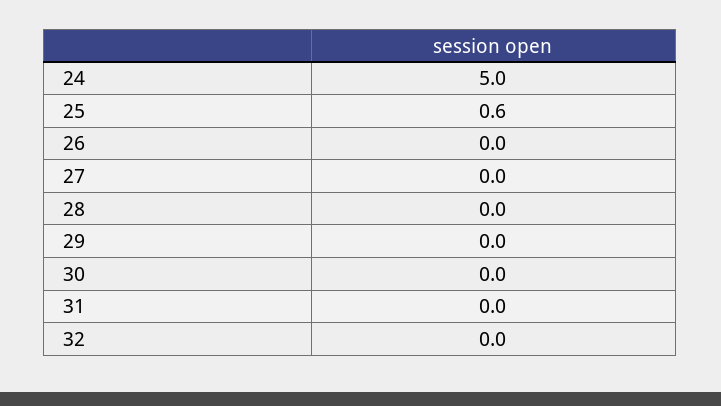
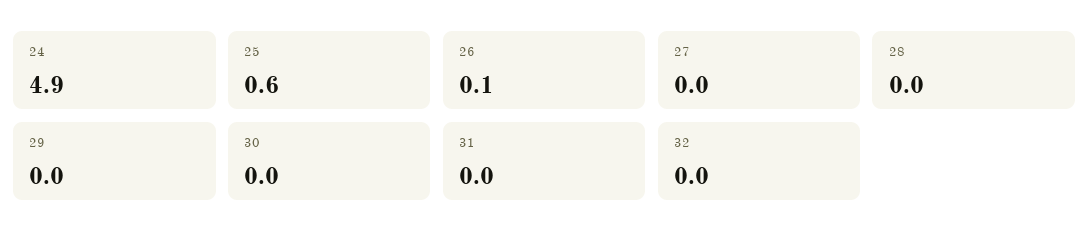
24: 5 -> 4.9
26: 0 -> 0.1

